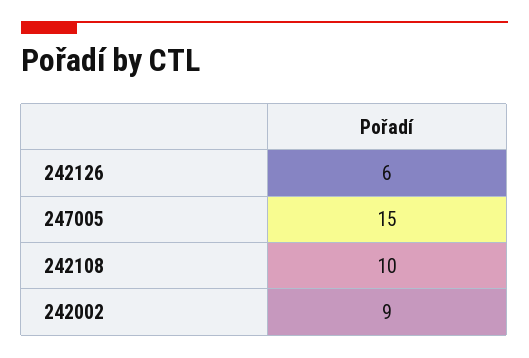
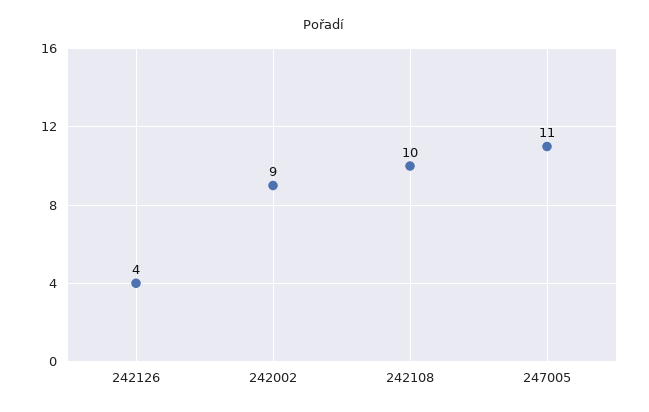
242126: 6 -> 4
247005: 15 -> 11

